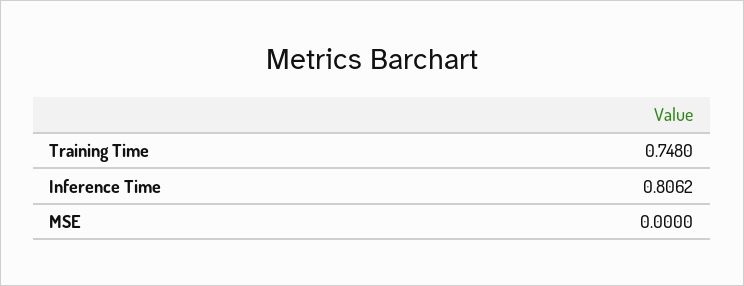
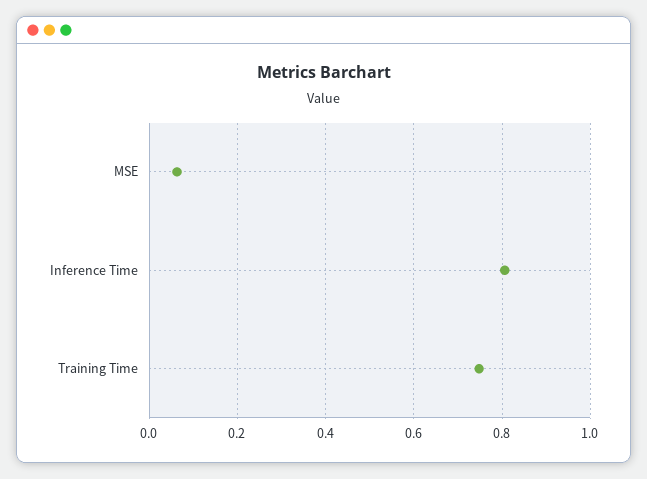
MSE: 0 -> 0.06

